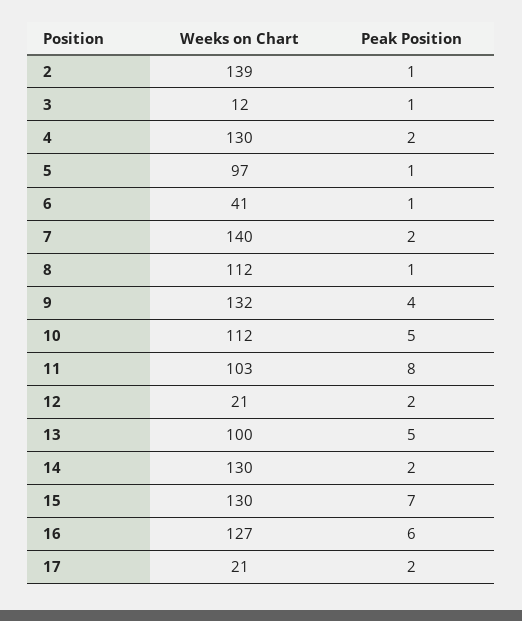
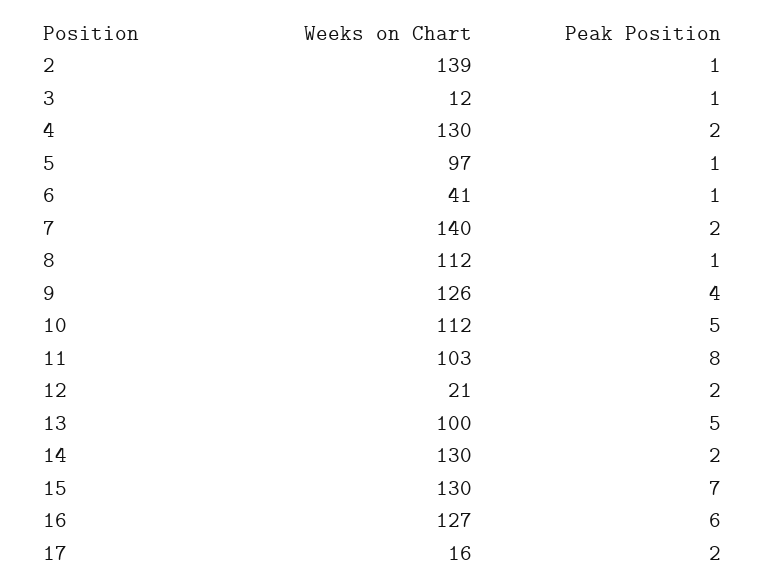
Weeks on Chart, 9: 132 -> 126
Weeks on Chart, 17: 21 -> 16

